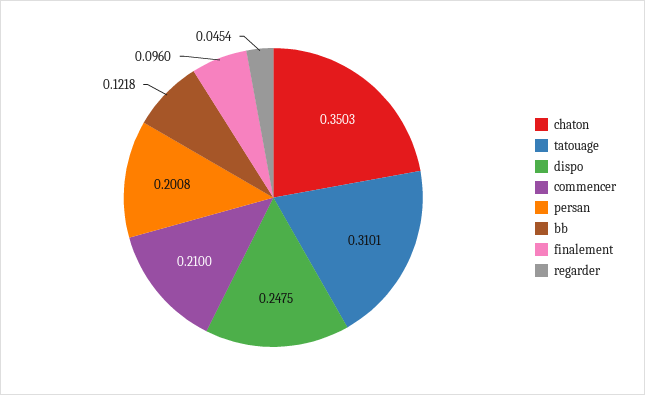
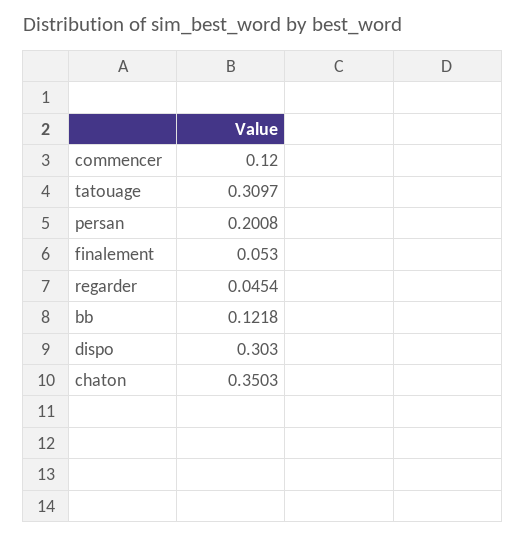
tatouage: 0.3101 -> 0.3097
dispo: 0.2475 -> 0.303
commencer: 0.21 -> 0.12
finalement: 0.096 -> 0.053

